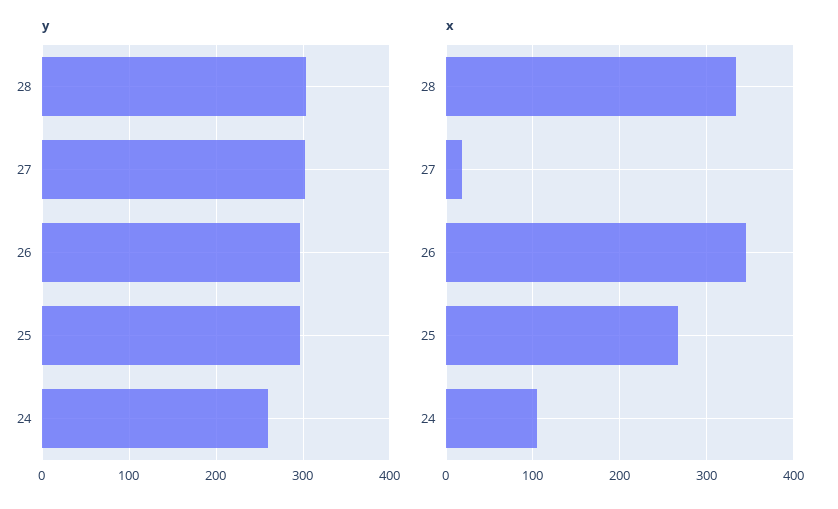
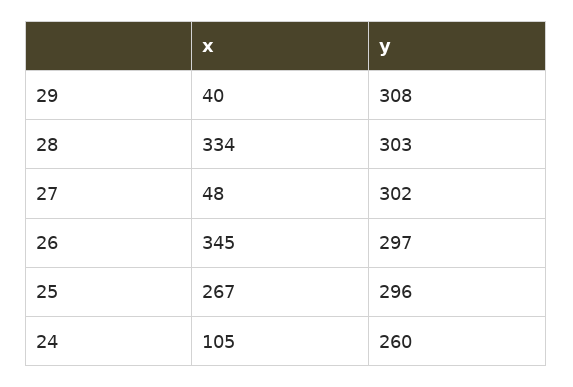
x, 27: 20 -> 48
x, 29: none -> 40
y, 29: none -> 308

